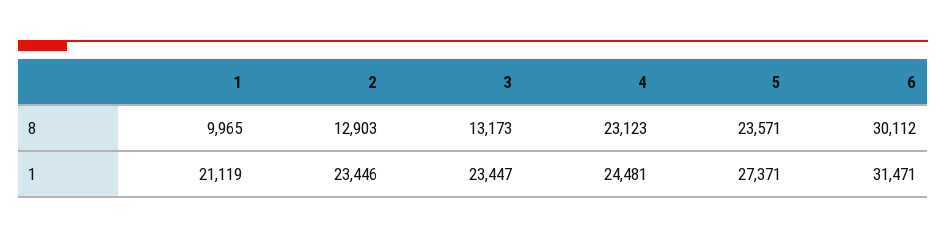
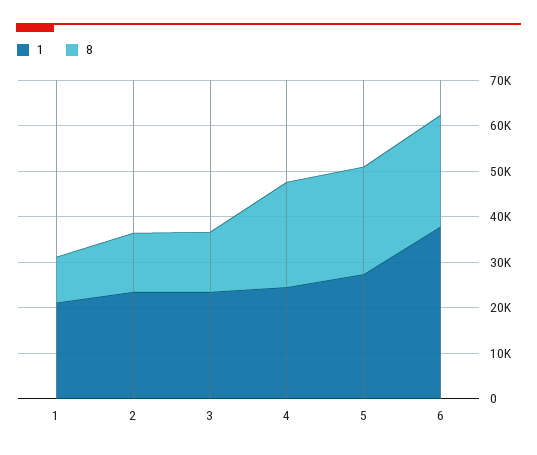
8, 6: 30112 -> 24000
1, 6: 31471 -> 38000

